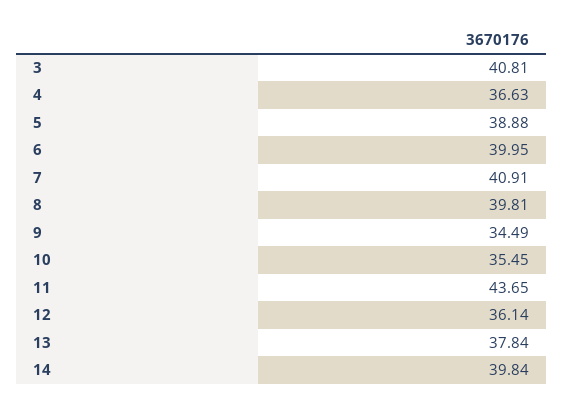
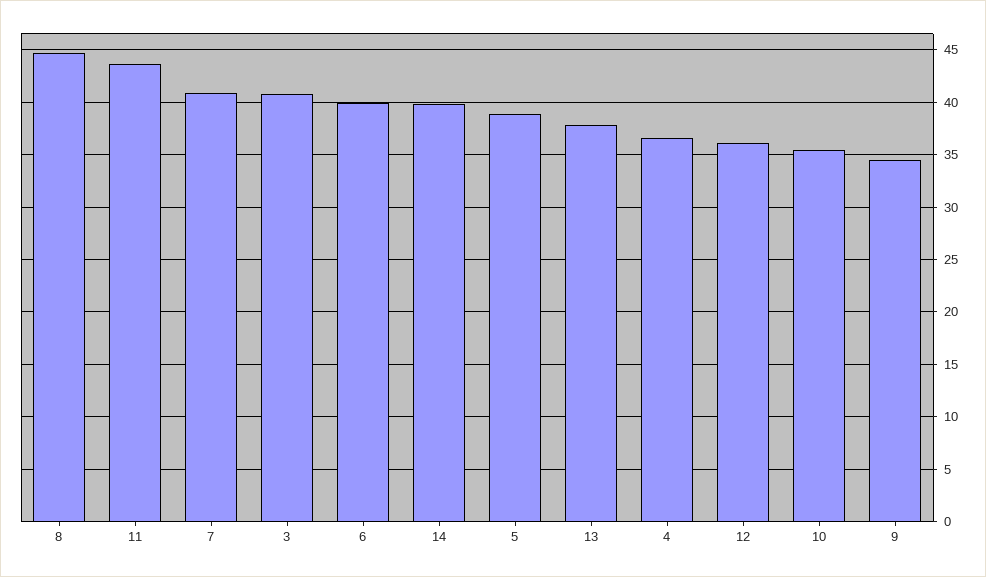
8: 39.81 -> 45

